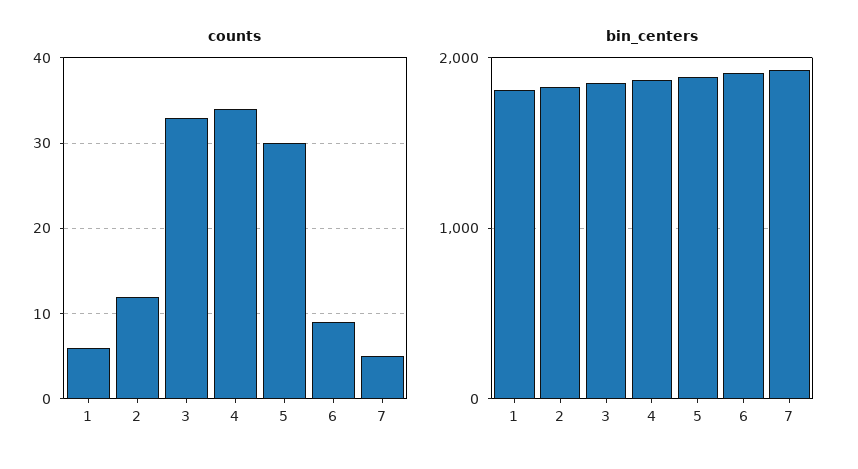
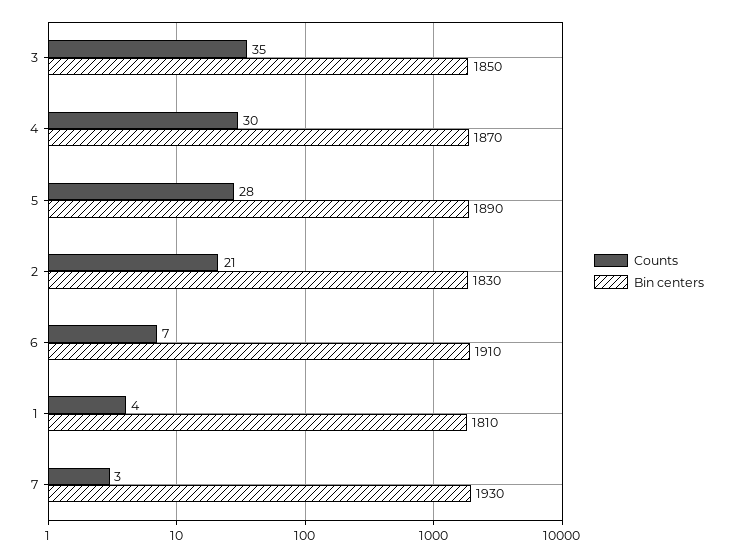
counts, 1: 6 -> 4
counts, 2: 12 -> 21
counts, 3: 33 -> 35
counts, 4: 34 -> 30
counts, 5: 30 -> 28
counts, 6: 9 -> 7
counts, 7: 5 -> 3

